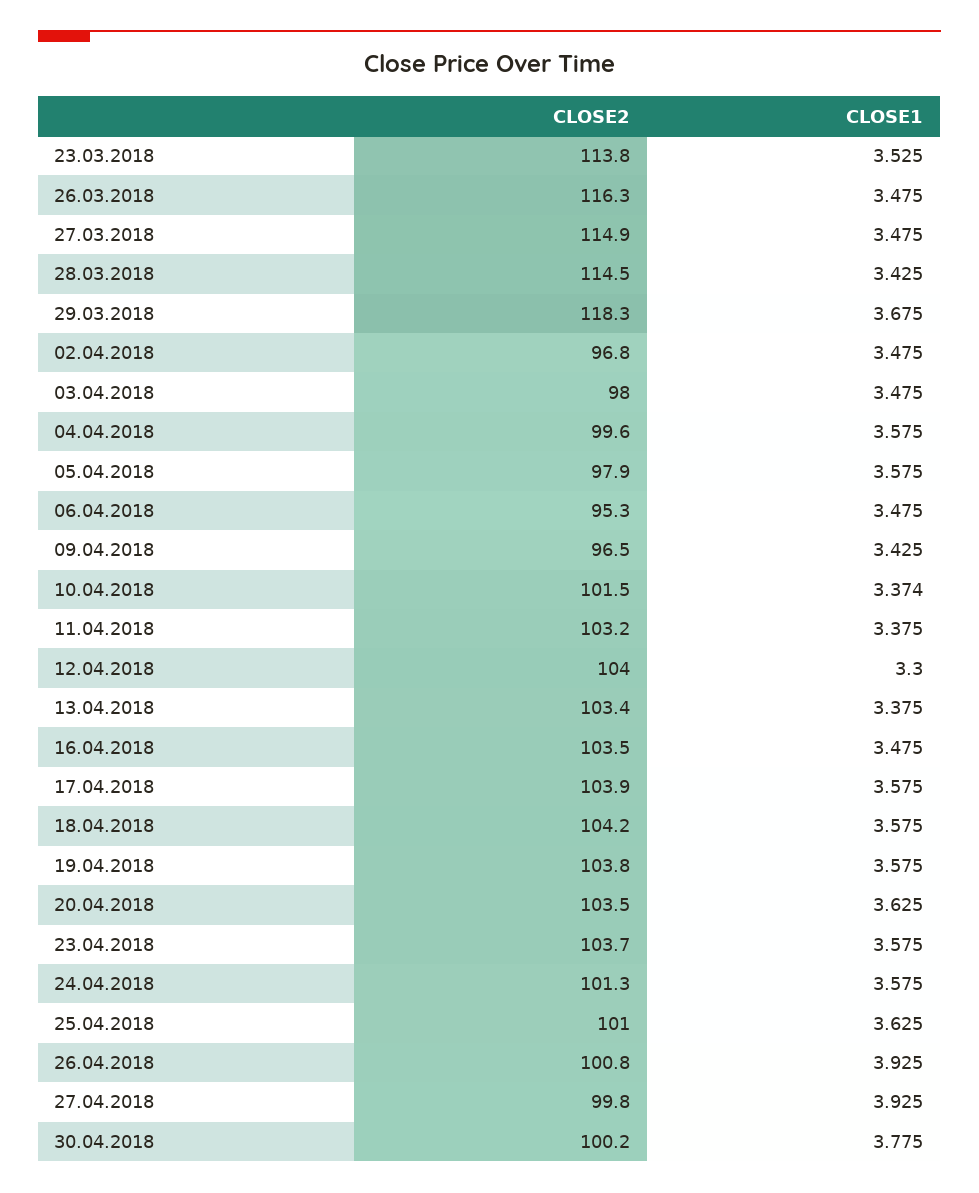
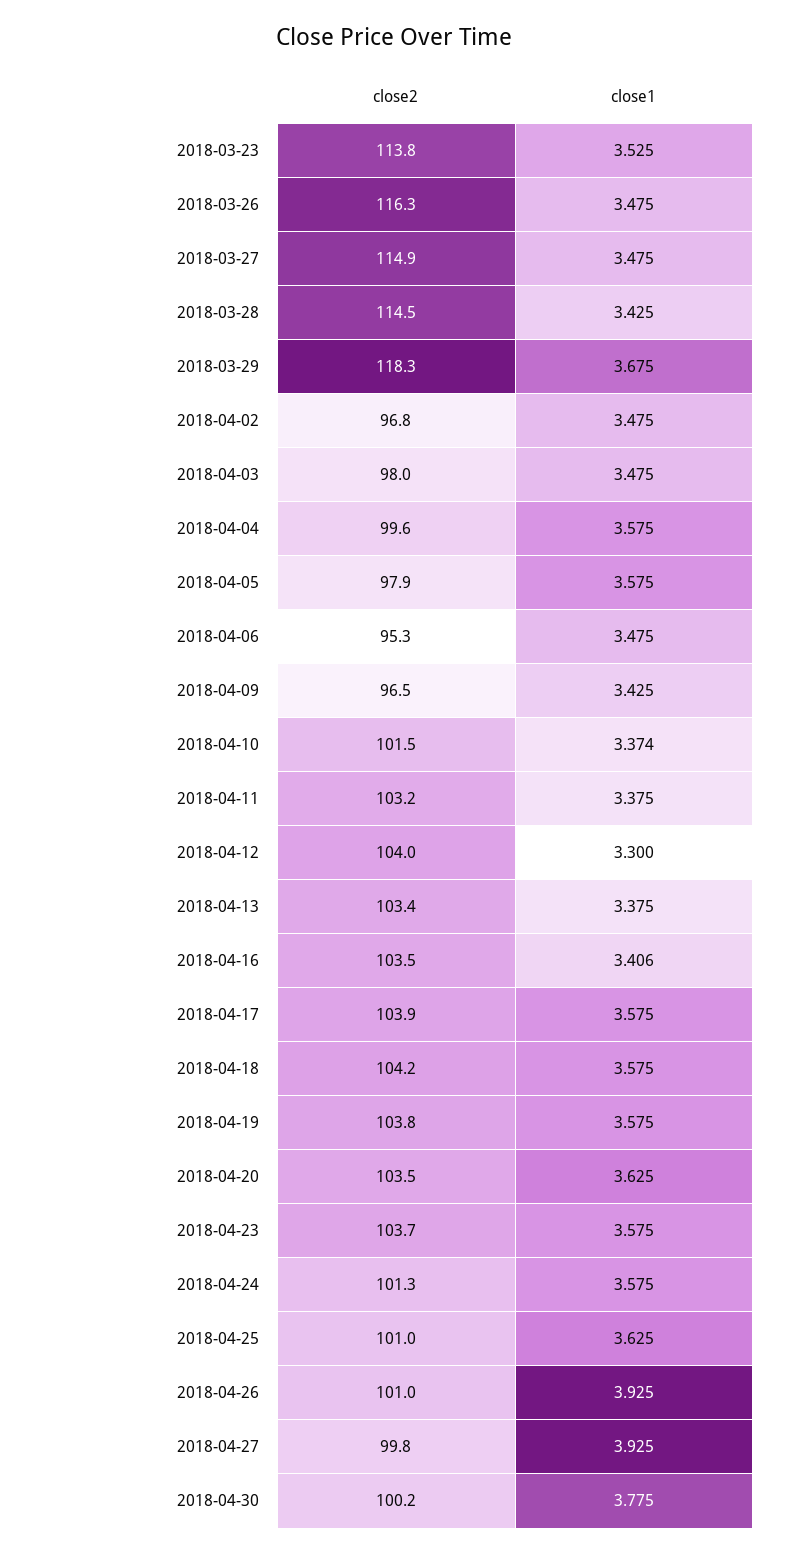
CLOSE1, 16.04.2018: 3.475 -> 3.406
CLOSE2, 26.04.2018: 100.8 -> 101

